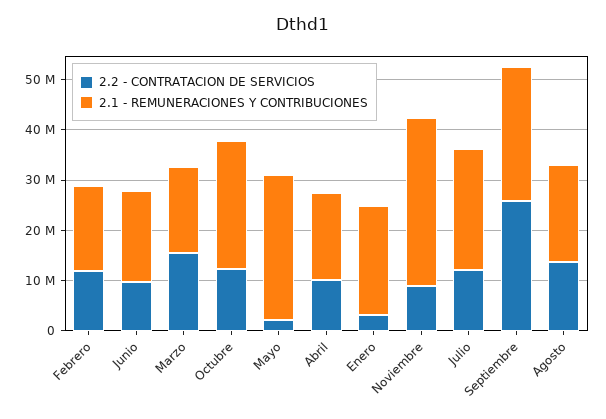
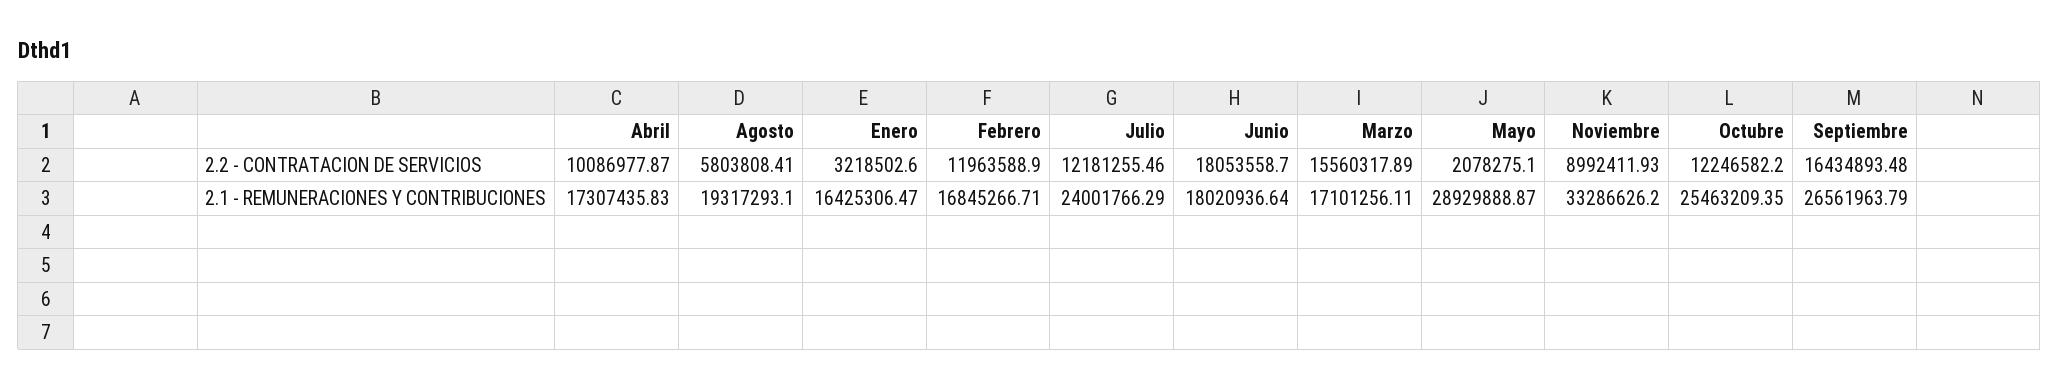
2.2 - CONTRATACION DE SERVICIOS, Junio: 10000000 -> 18053558.7
2.1 - REMUNERACIONES Y CONTRIBUCIONES, Enero: 22000000 -> 16425306.47
2.2 - CONTRATACION DE SERVICIOS, Septiembre: 26000000 -> 16434893.48
2.2 - CONTRATACION DE SERVICIOS, Agosto: 14000000 -> 5803808.41

